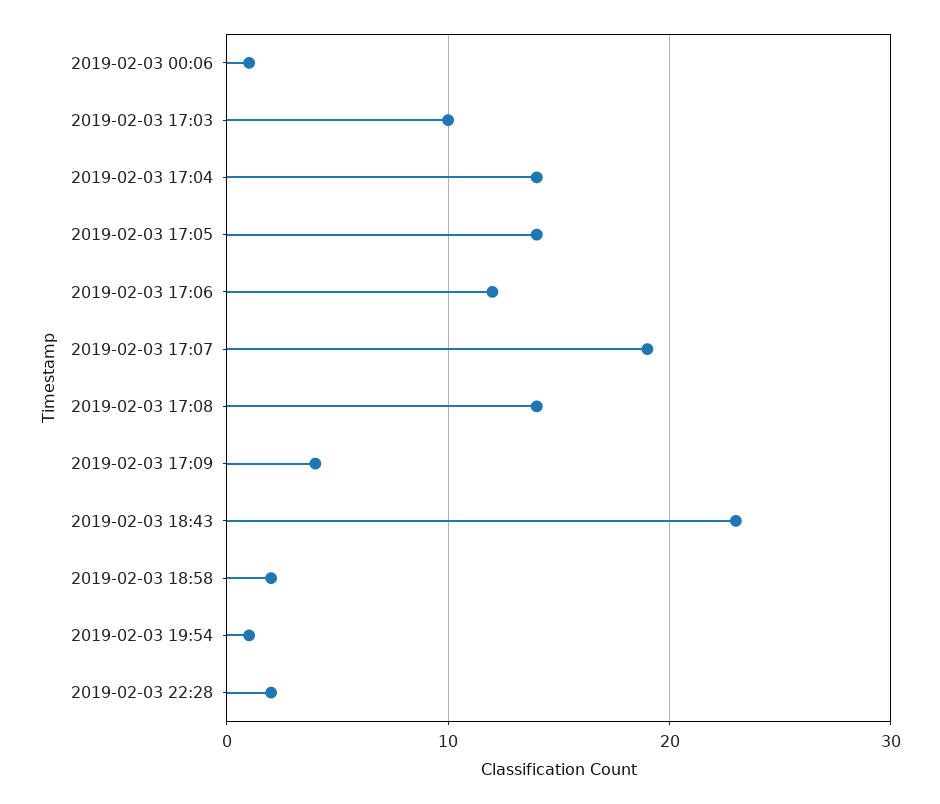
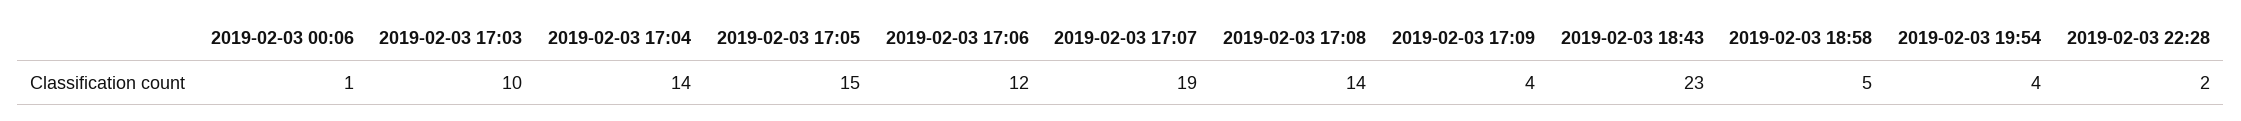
2019-02-03 17:05: 14 -> 15
2019-02-03 18:58: 2 -> 5
2019-02-03 19:54: 1 -> 4

